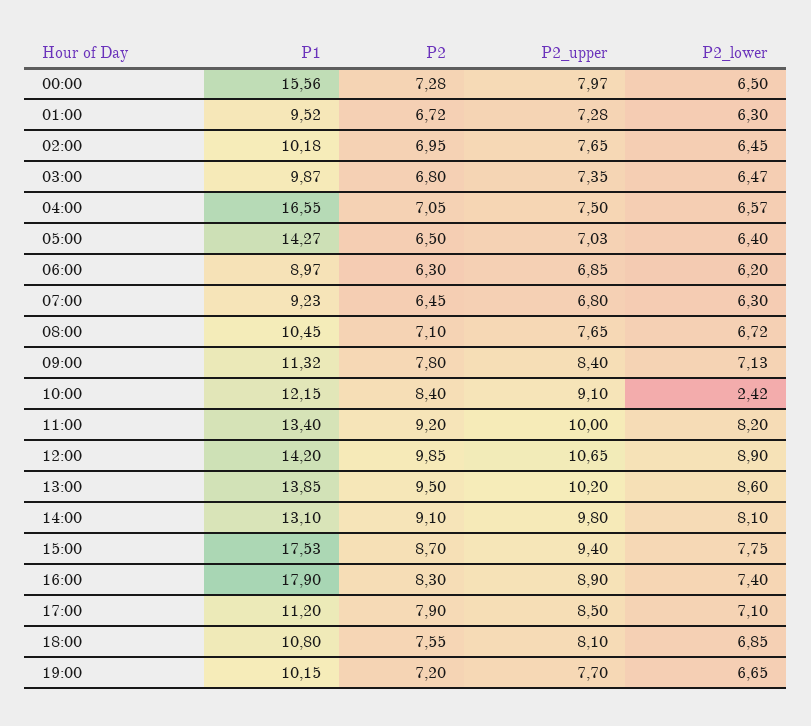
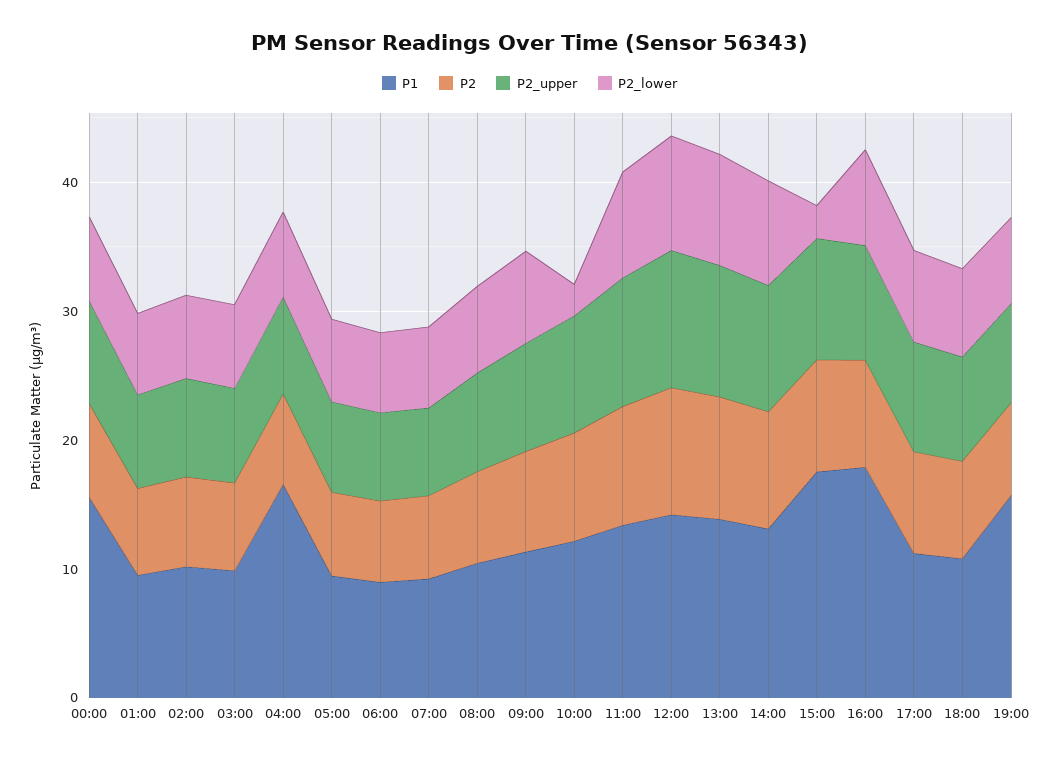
P1, 05:00: 14.27 -> 10
P2_lower, 15:00: 7.75 -> 2
P1, 19:00: 10.15 -> 16

